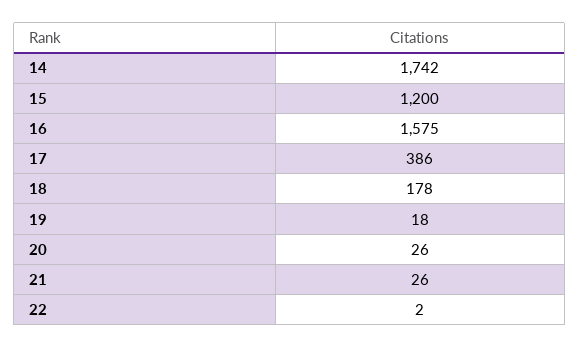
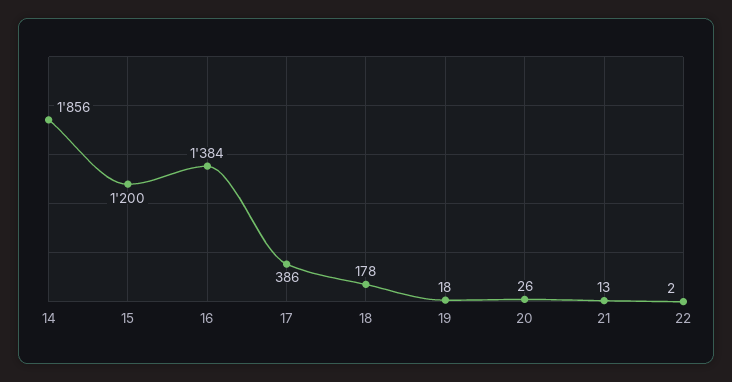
14: 1742 -> 1856
16: 1575 -> 1384
21: 26 -> 13

